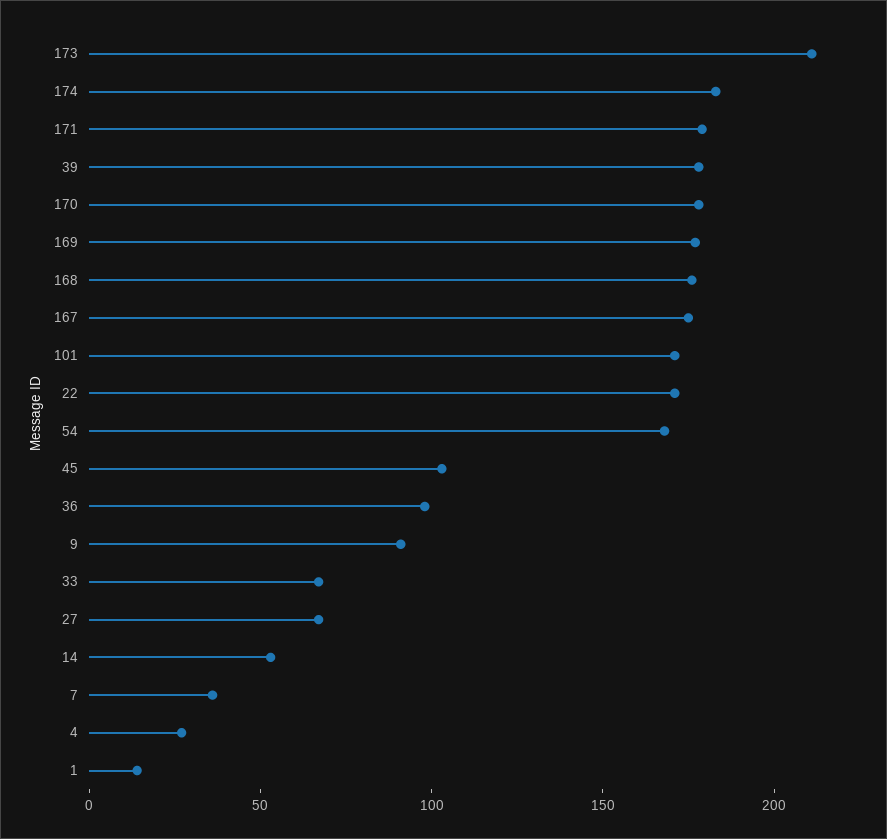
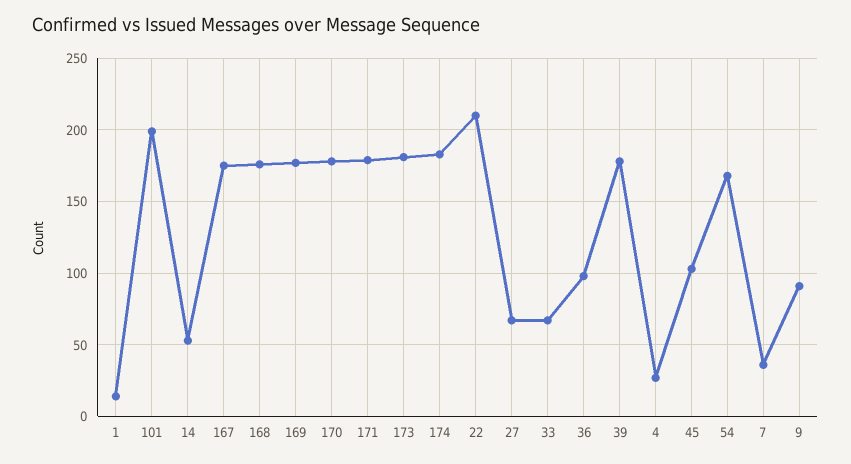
173: 210 -> 180
101: 170 -> 200
22: 170 -> 210

